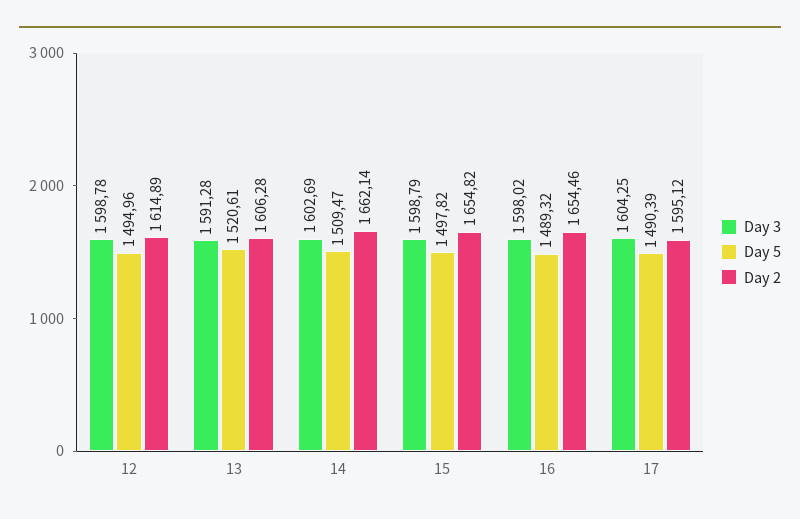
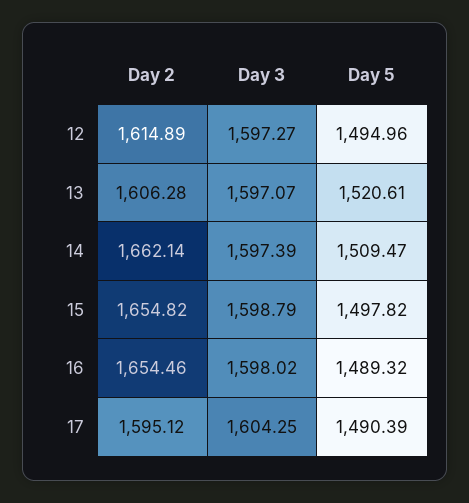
Day 3, 12: 1598.78 -> 1597.27
Day 3, 13: 1591.28 -> 1597.07
Day 3, 14: 1602.69 -> 1597.39

